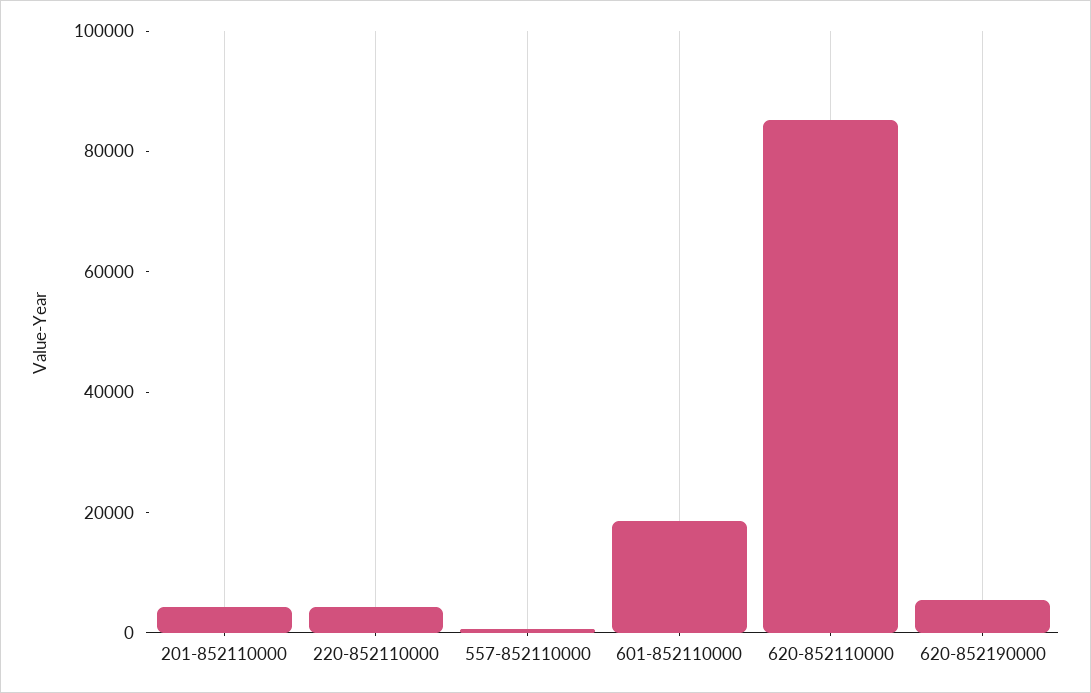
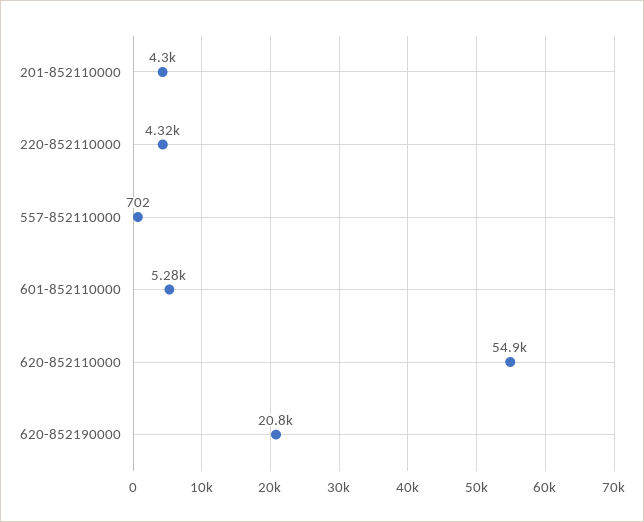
601-852110000: 20000 -> 5280
620-852110000: 85000 -> 54900
620-852190000: 5000 -> 20800

